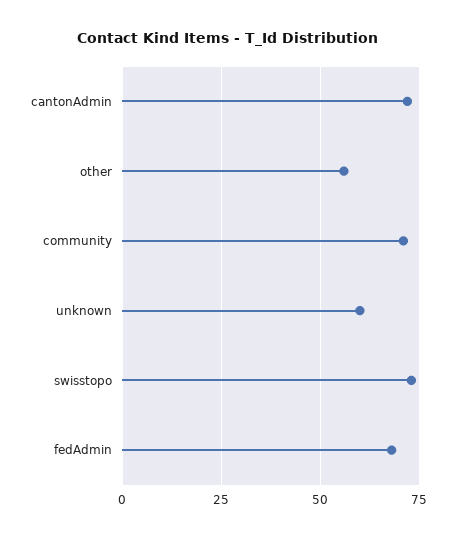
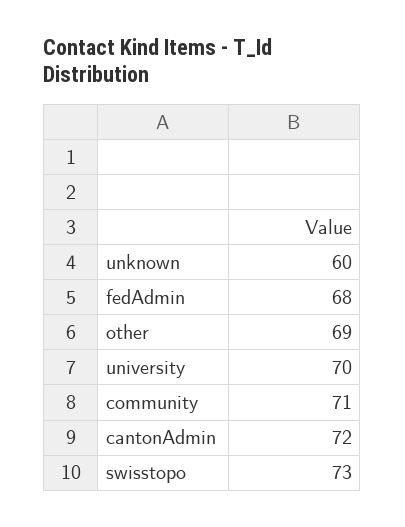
other: 55 -> 69
university: none -> 70

